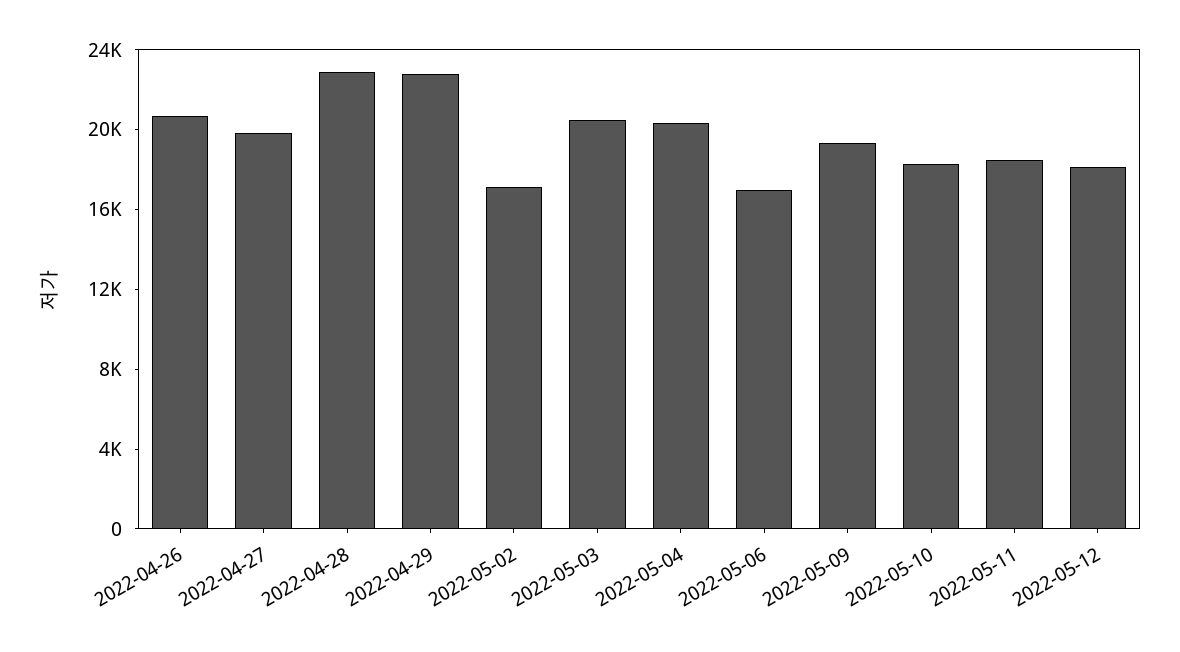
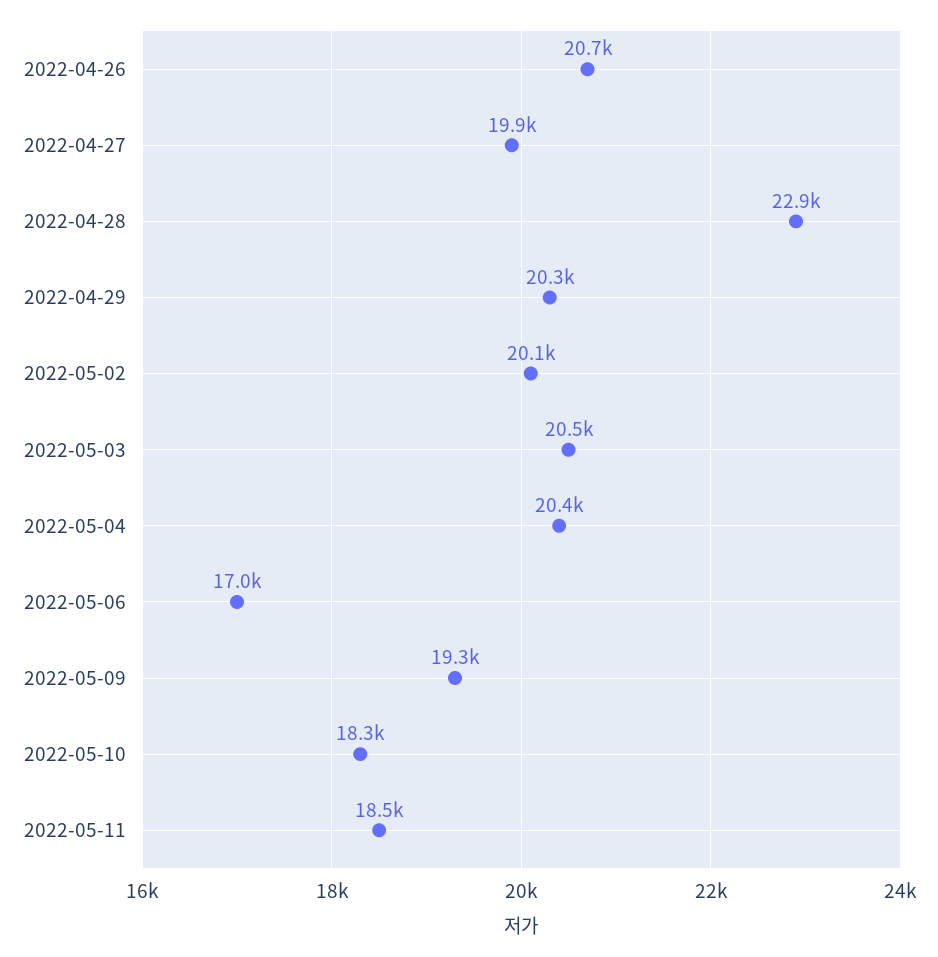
2022-04-29: 23000 -> 20300
2022-05-02: 17000 -> 20100
2022-05-12: 18000 -> none

